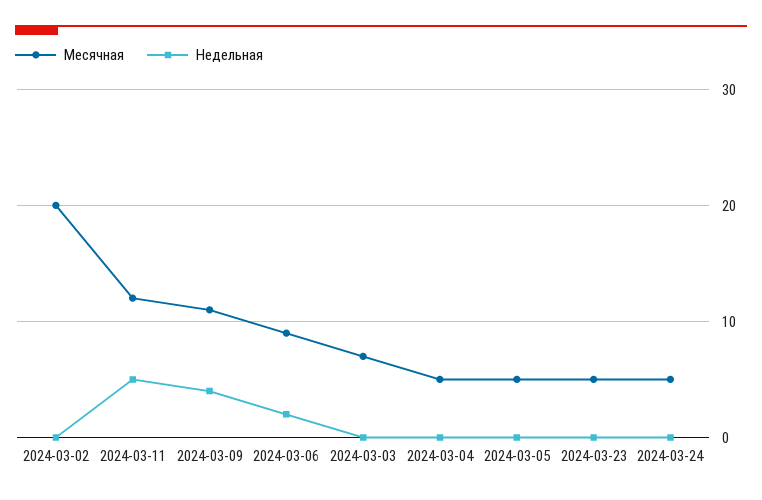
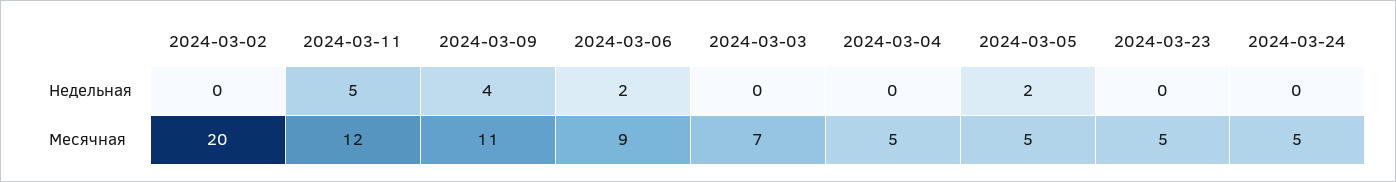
Недельная, 2024-03-05: 0 -> 2

